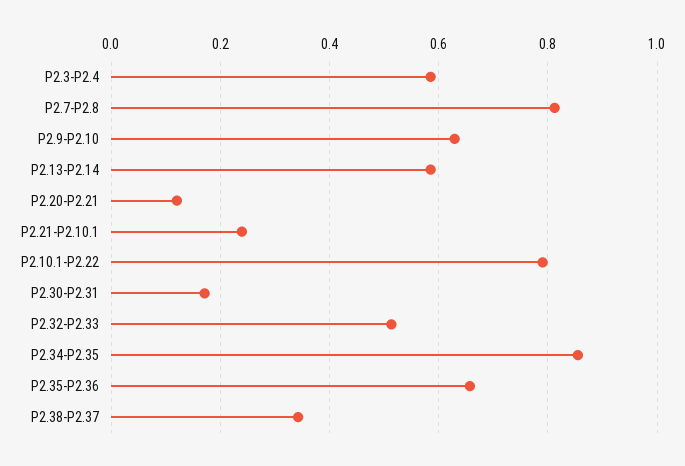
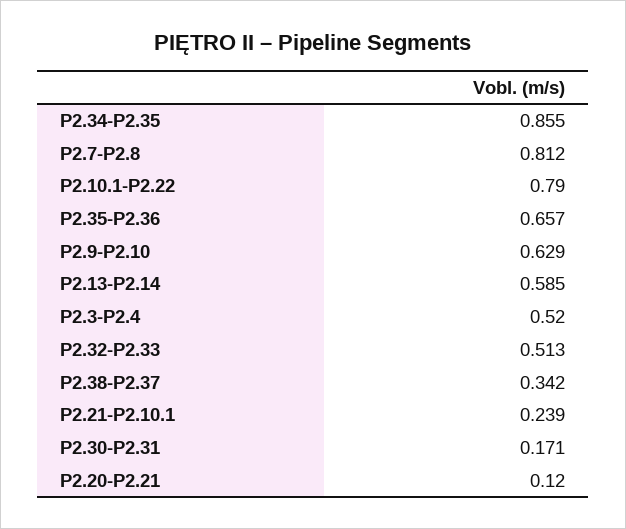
P2.3-P2.4: 0.58 -> 0.52

